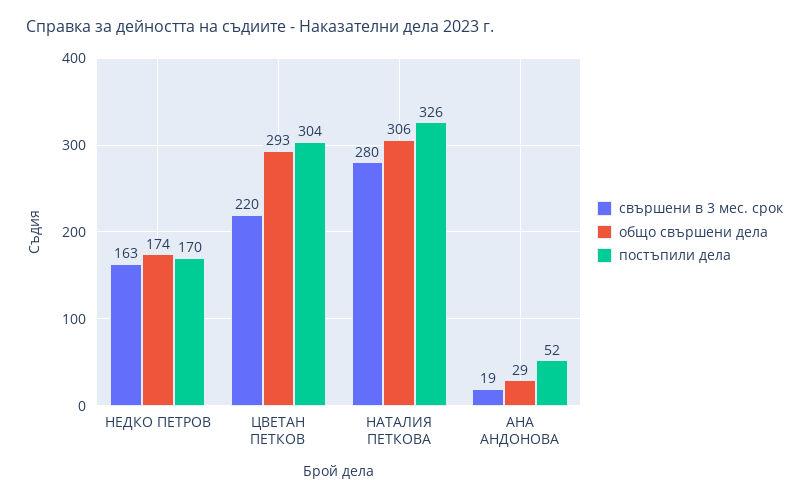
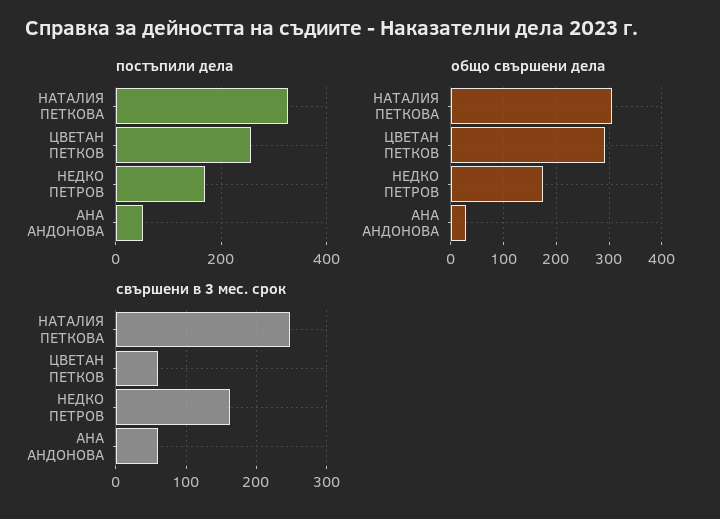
свършени в 3 мес. срок, ЦВЕТАН ПЕТКОВ: 220 -> 60
постъпили дела, ЦВЕТАН ПЕТКОВ: 304 -> 260
свършени в 3 мес. срок, НАТАЛИЯ ПЕТКОВА: 280 -> 250
свършени в 3 мес. срок, АНА АНДОНОВА: 19 -> 60

